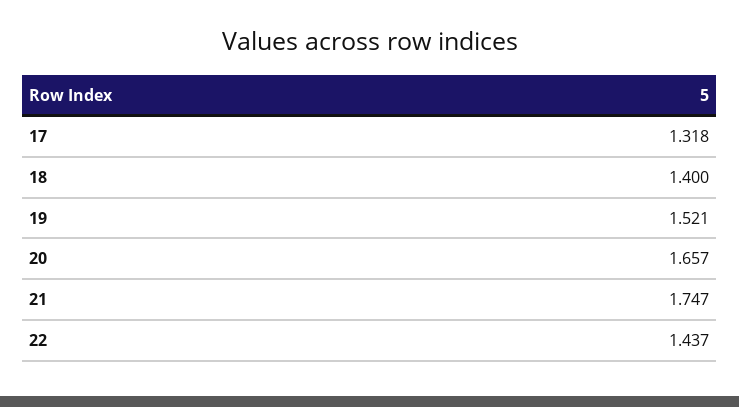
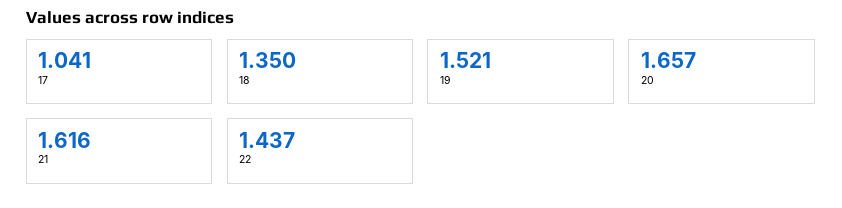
17: 1.318 -> 1.041
18: 1.4 -> 1.35
21: 1.747 -> 1.616

